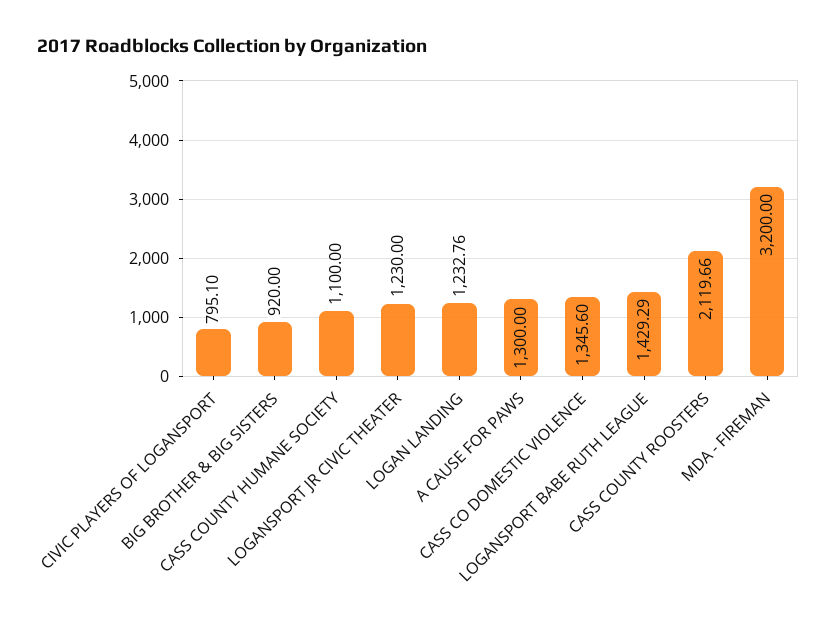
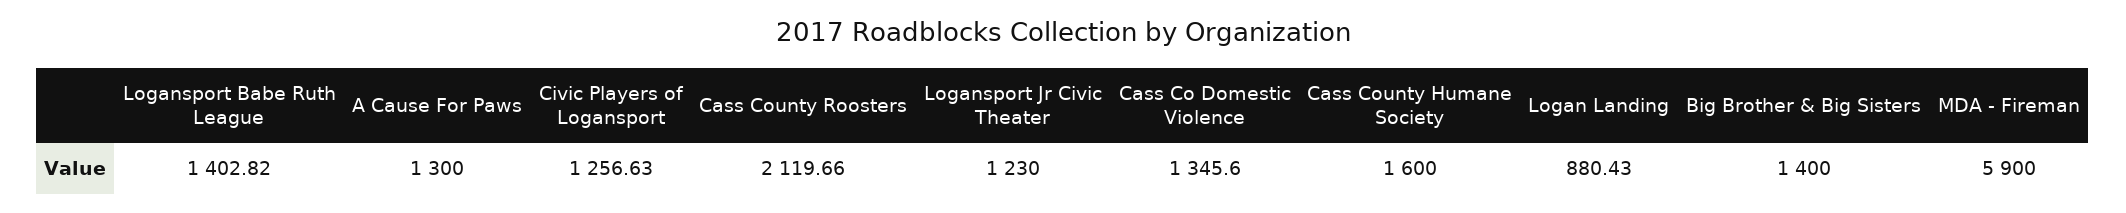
CIVIC PLAYERS OF LOGANSPORT: 795.1 -> 1256.63
BIG BROTHER & BIG SISTERS: 920 -> 1400
CASS COUNTY HUMANE SOCIETY: 1100 -> 1600
LOGAN LANDING: 1232.76 -> 880.43
LOGANSPORT BABE RUTH LEAGUE: 1429.29 -> 1402.82
MDA - FIREMAN: 3200 -> 5900

